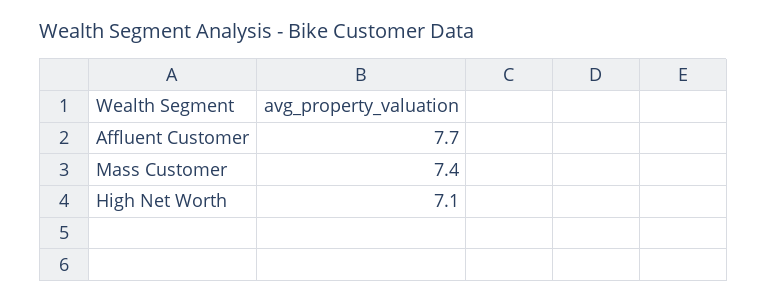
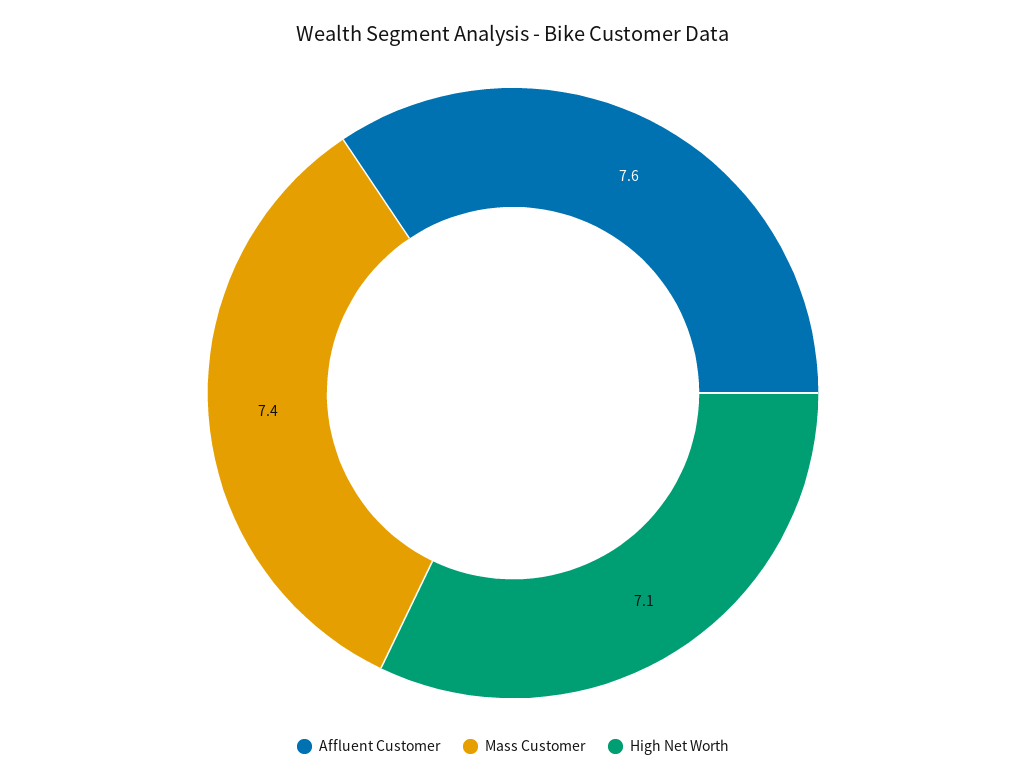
Affluent Customer: 7.7 -> 7.6

